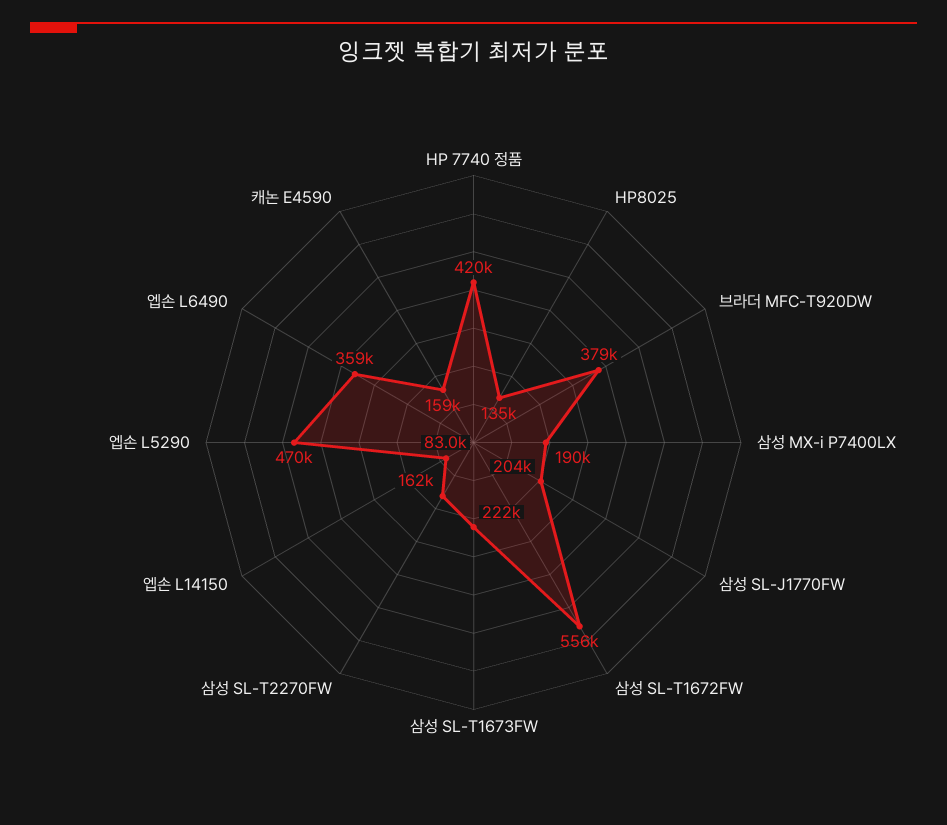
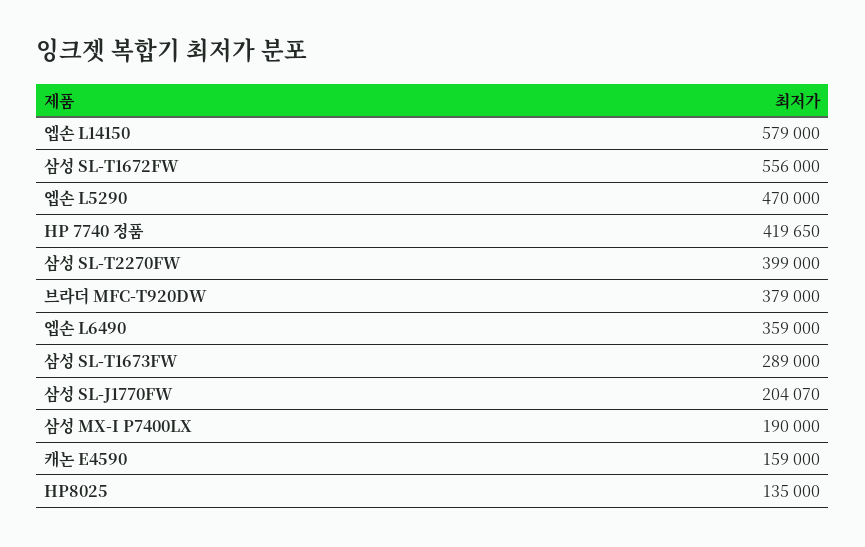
삼성 SL-T1673FW: 222000 -> 289000
삼성 SL-T2270FW: 162000 -> 399000
엡손 L14150: 83000 -> 579000

